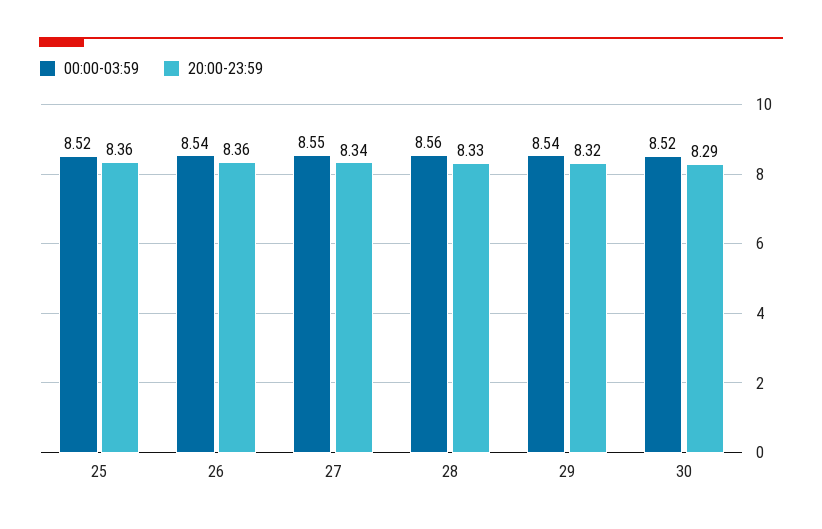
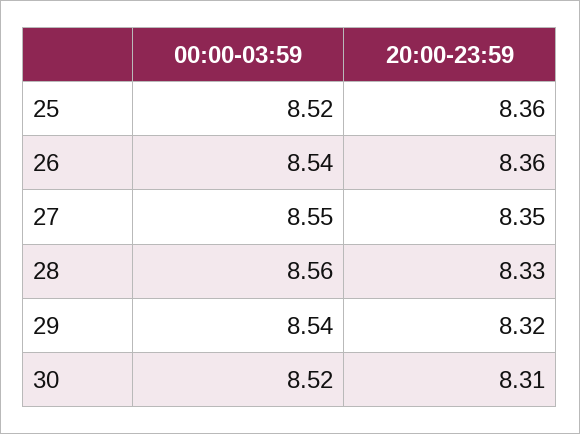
20:00-23:59, 27: 8.34 -> 8.35
20:00-23:59, 30: 8.29 -> 8.31

